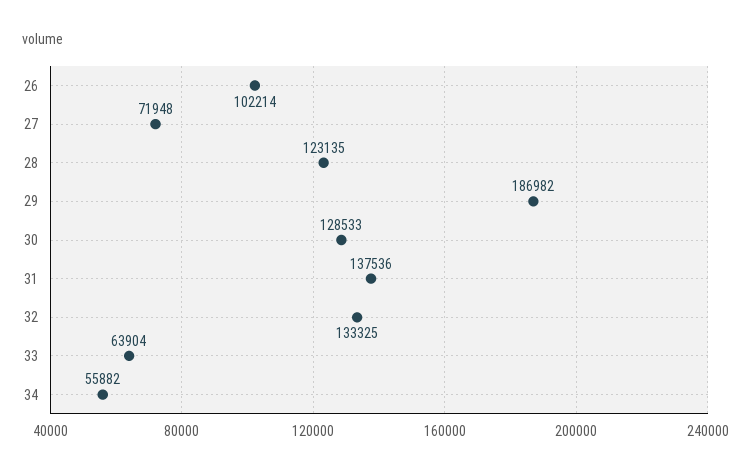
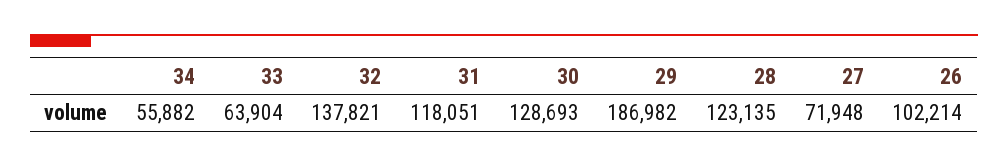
30: 128533 -> 128693
31: 137536 -> 118051
32: 133325 -> 137821

